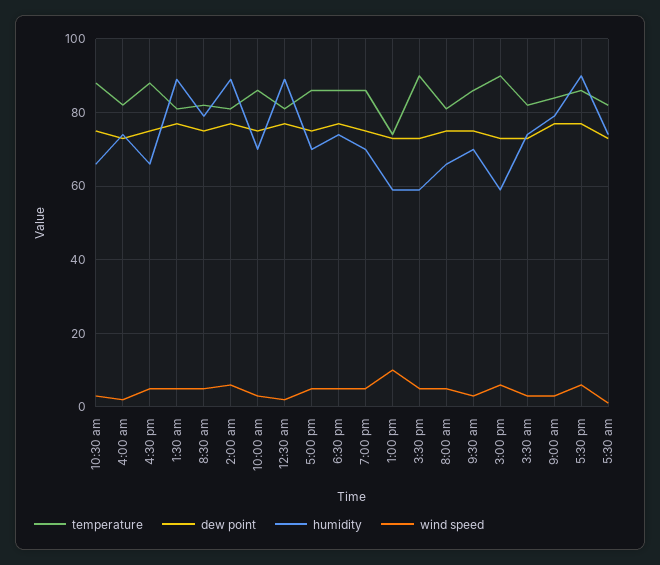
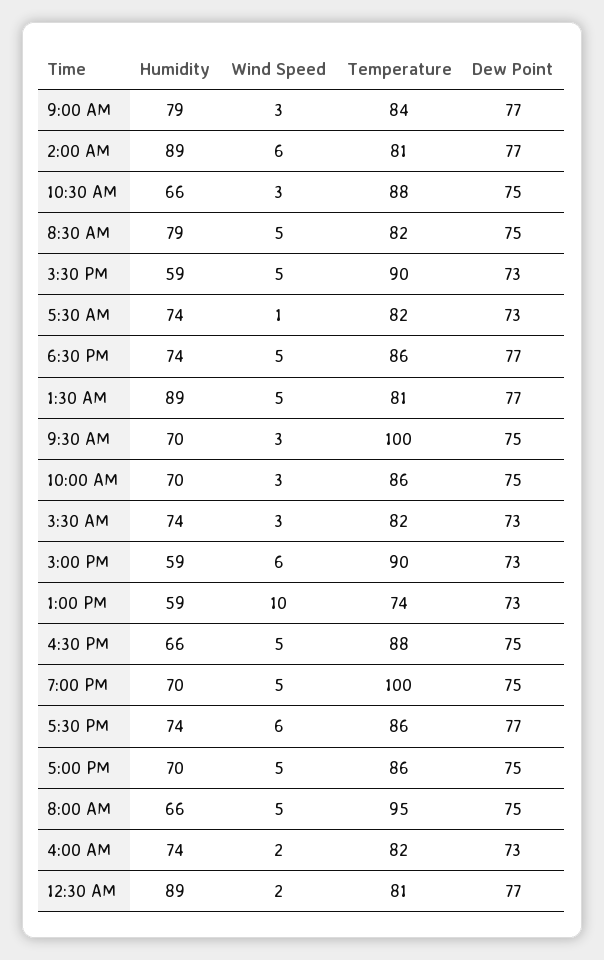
temperature, 7:00 pm: 85 -> 100
temperature, 8:00 am: 80 -> 95
temperature, 9:30 am: 85 -> 100
humidity, 5:30 pm: 90 -> 74

